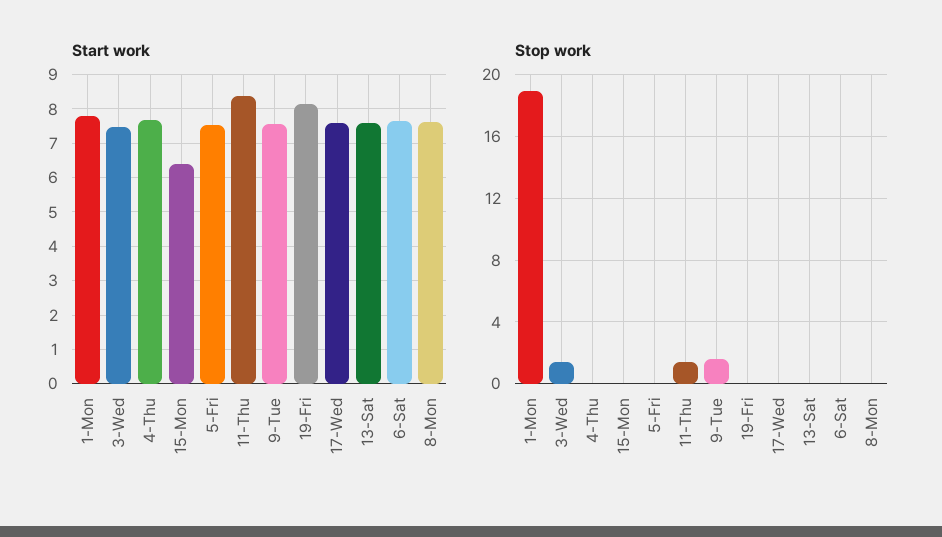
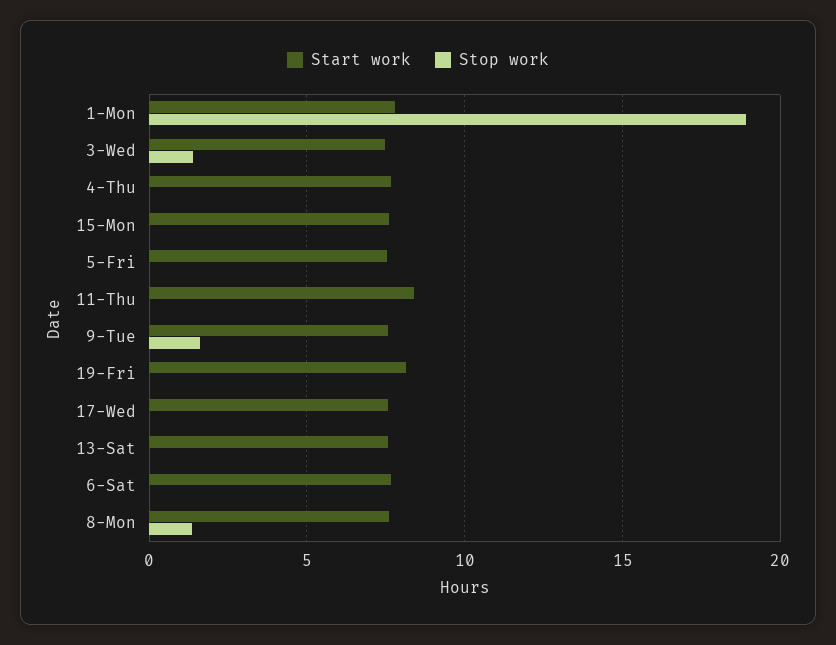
Start work, 15-Mon: 6.4 -> 7.5
Stop work, 11-Thu: 1.5 -> 0
Stop work, 8-Mon: 0 -> 1.5

